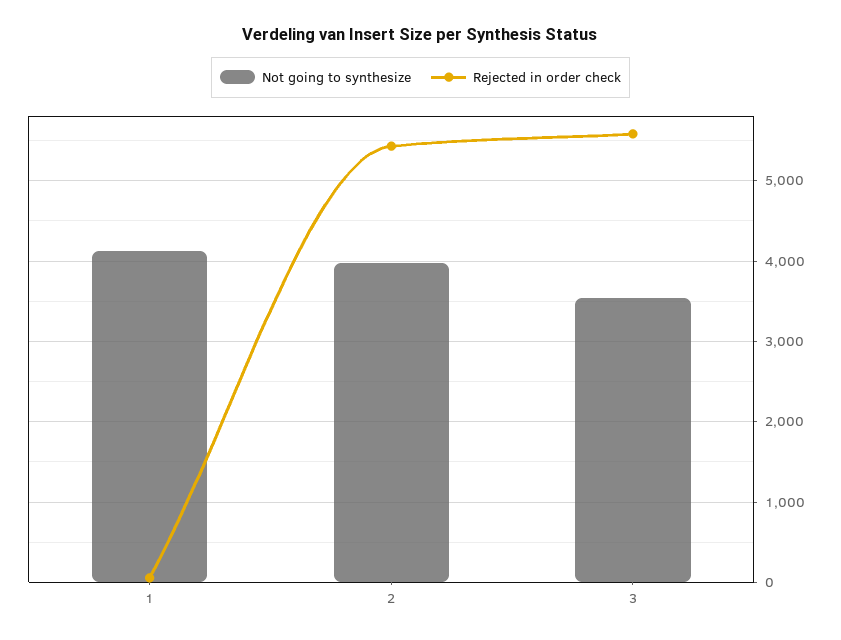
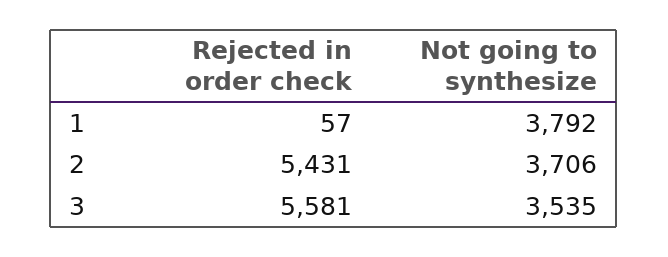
Not going to synthesize, 1: 4100 -> 3792
Not going to synthesize, 2: 4000 -> 3706

